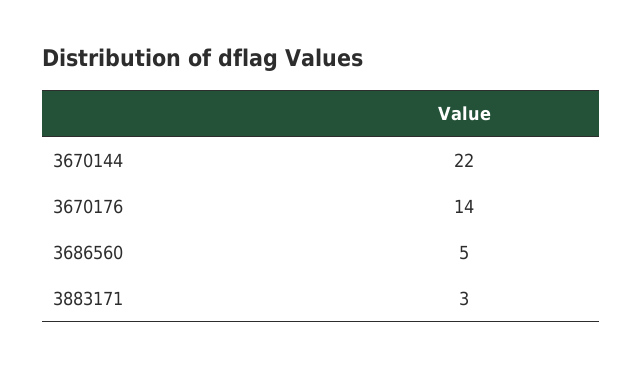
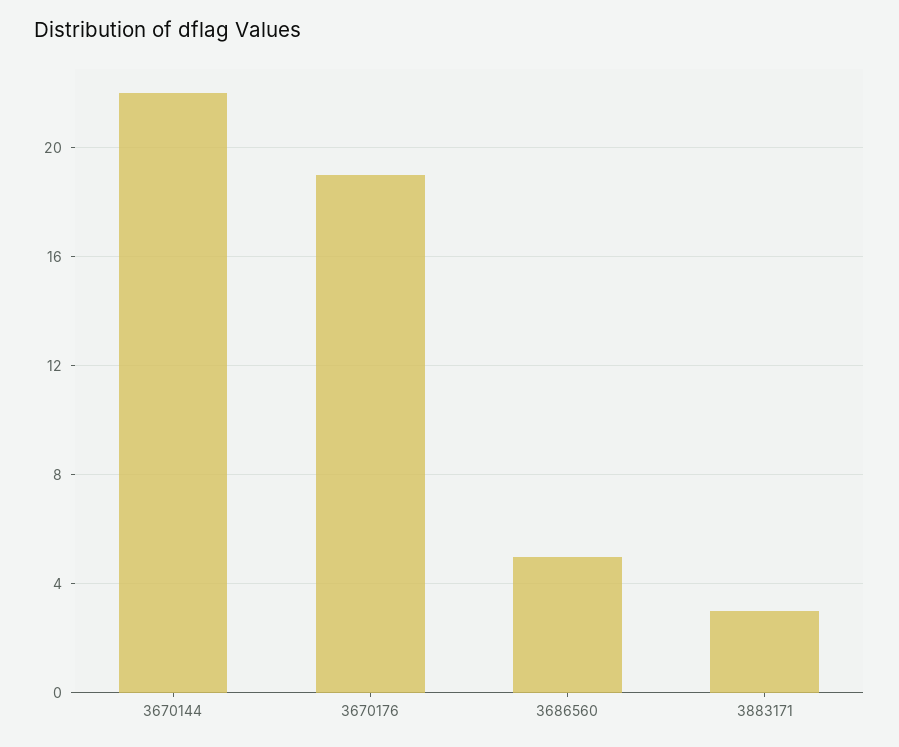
3670176: 14 -> 19

